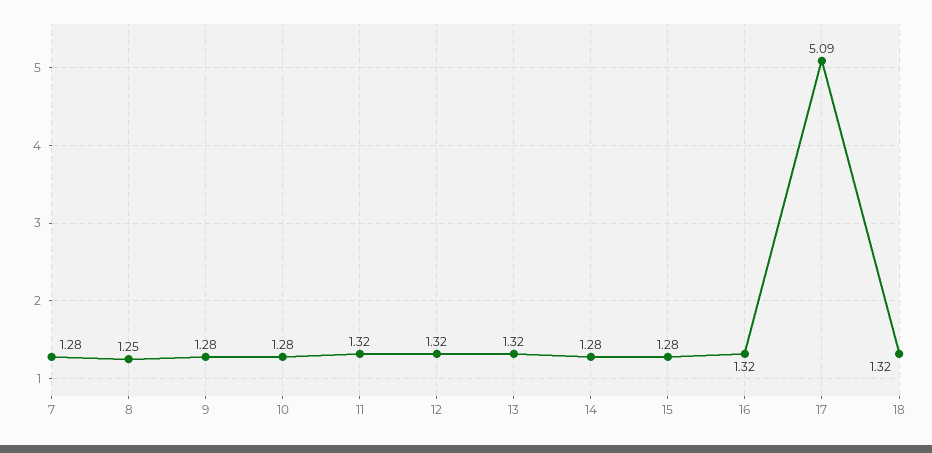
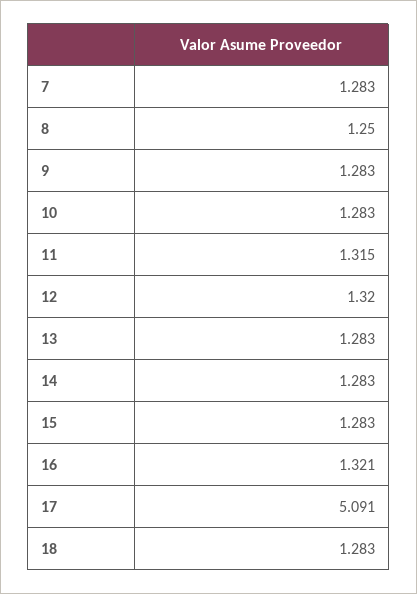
13: 1.32 -> 1.283
18: 1.32 -> 1.283

